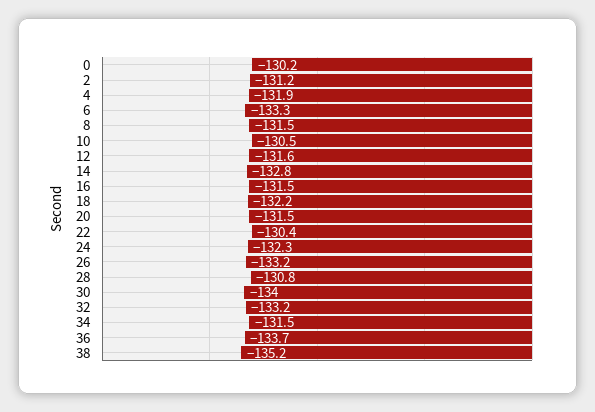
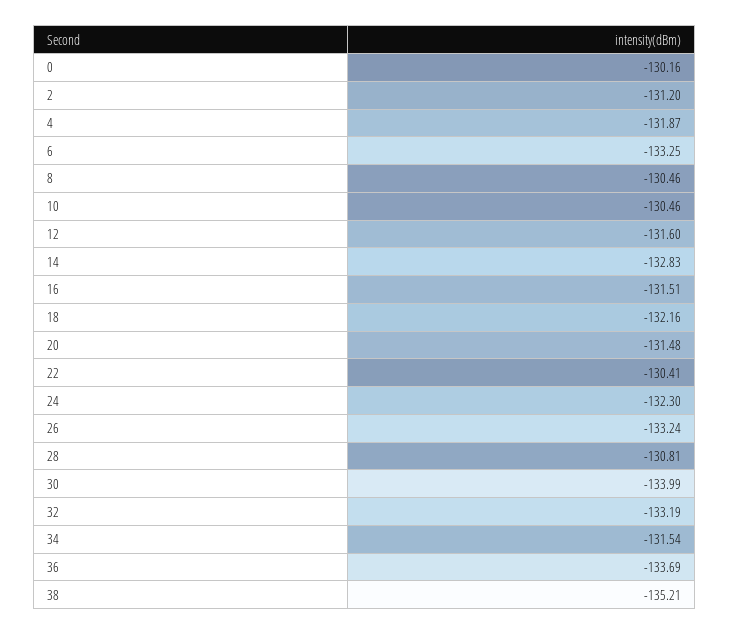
8: -131.5 -> -130.46

